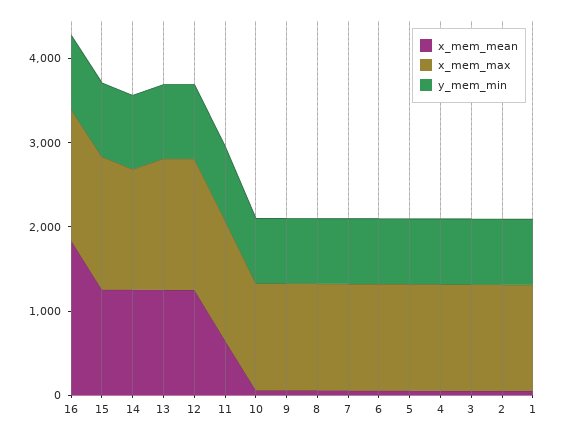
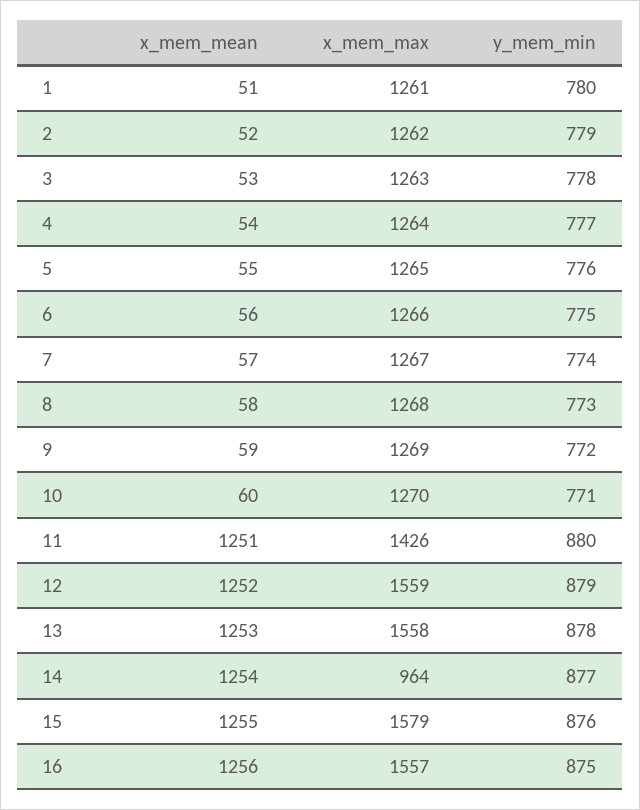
x_mem_mean, 16: 1800 -> 1256
x_mem_max, 14: 1400 -> 964
x_mem_mean, 11: 600 -> 1251

